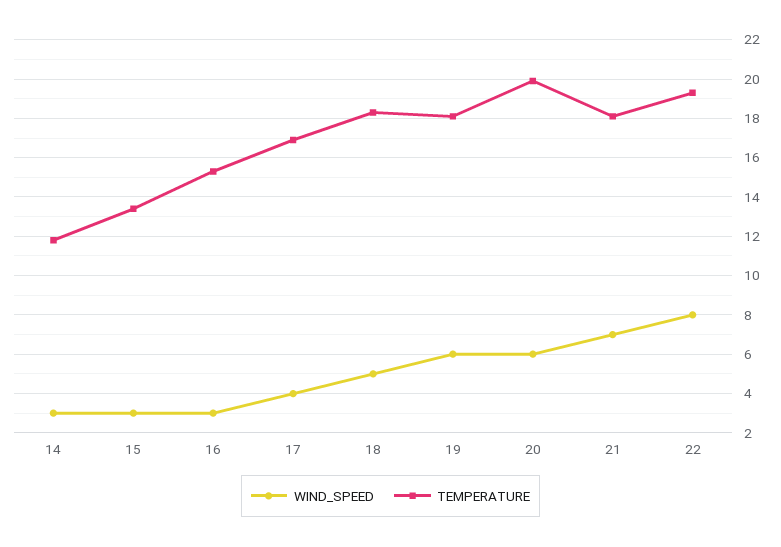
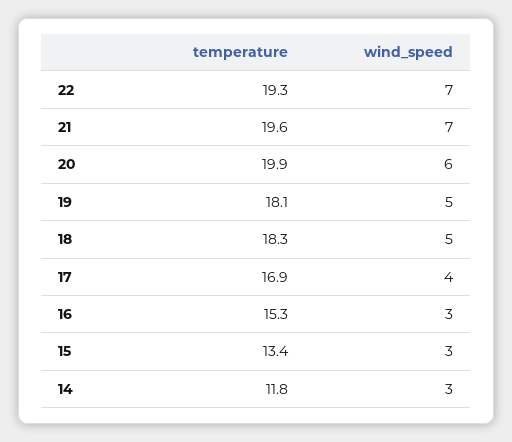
WIND_SPEED, 19: 6 -> 5
TEMPERATURE, 21: 18 -> 19.6
WIND_SPEED, 22: 8 -> 7

